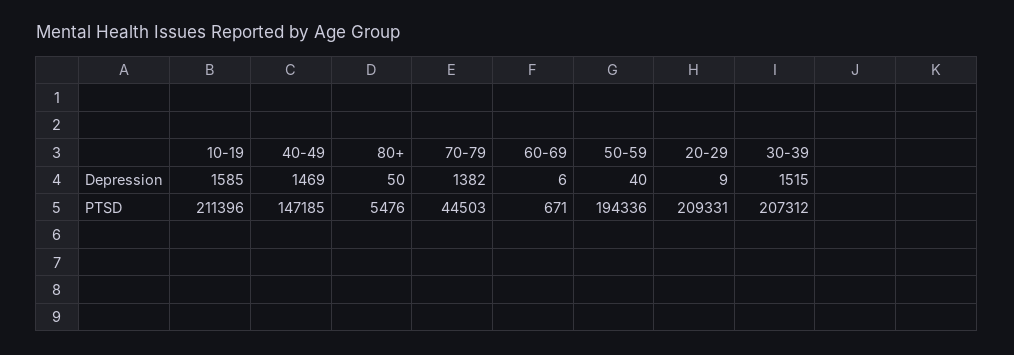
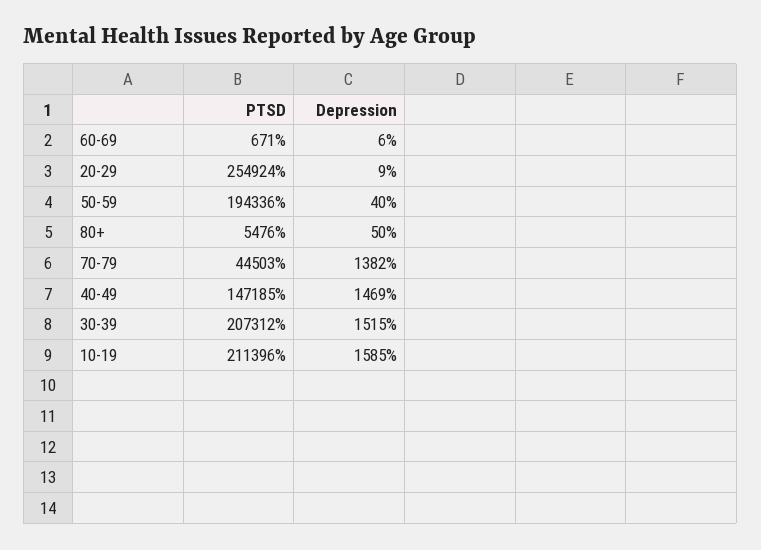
20-29, PTSD: 209331 -> 254924

